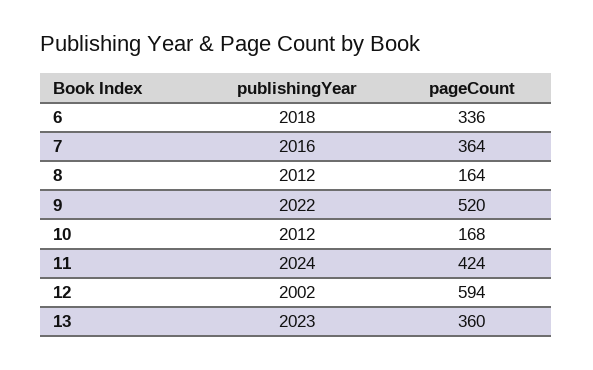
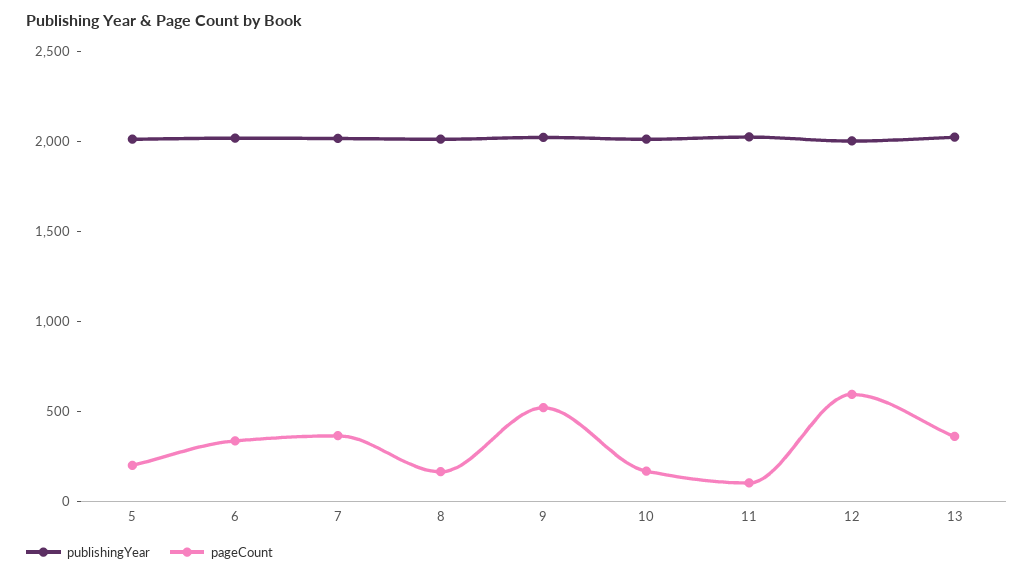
pageCount, 11: 424 -> 100
publishingYear, 5: none -> 2000
pageCount, 5: none -> 200

